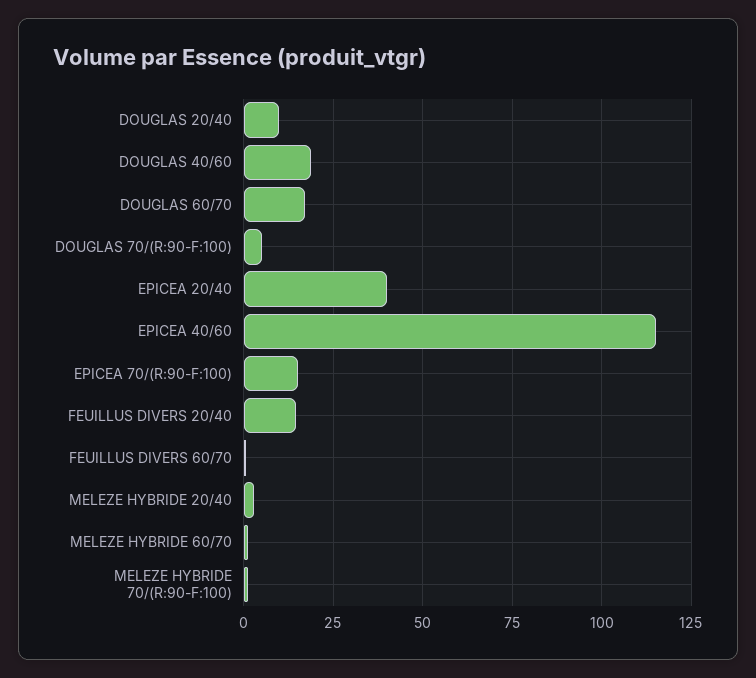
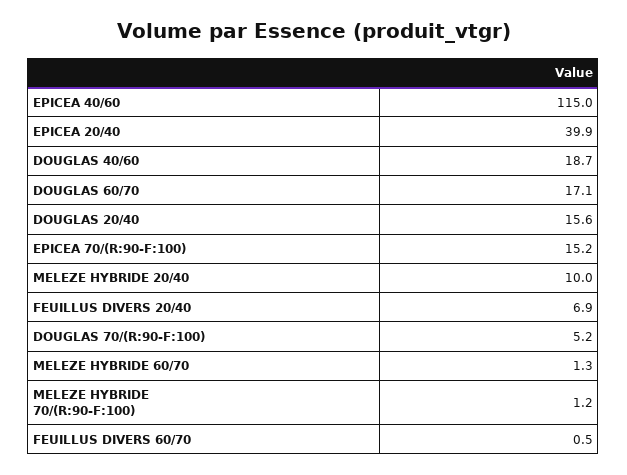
DOUGLAS 20/40: 10 -> 15.6
FEUILLUS DIVERS 20/40: 15 -> 6.9
MELEZE HYBRIDE 20/40: 2.5 -> 10

